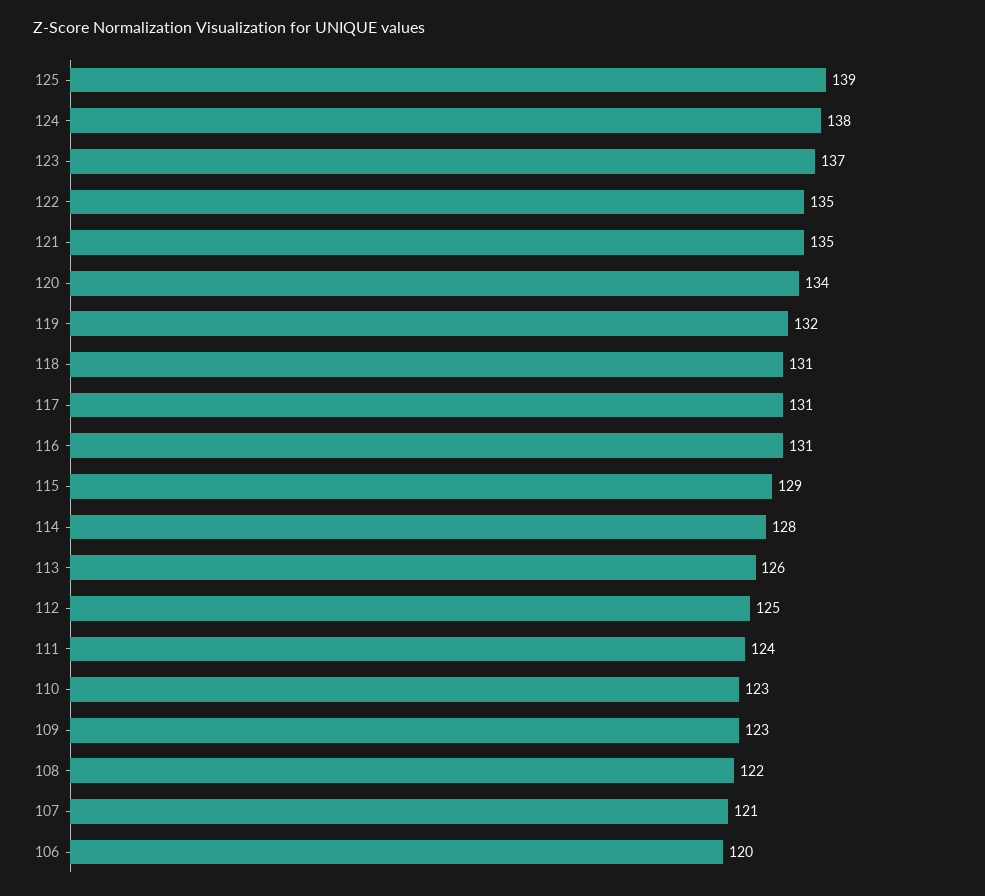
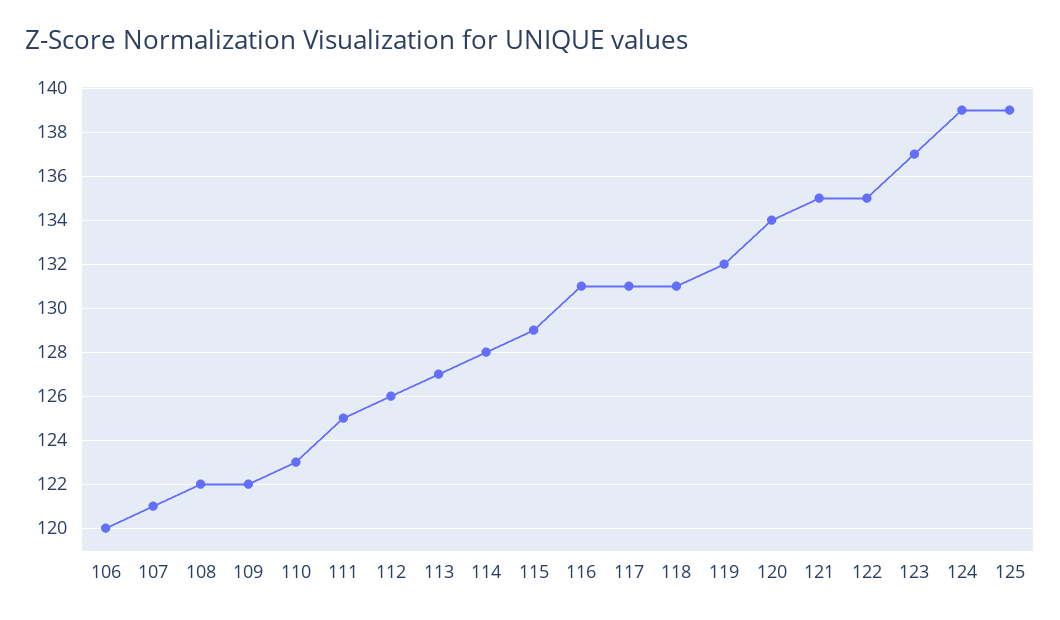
124: 138 -> 139
113: 126 -> 127
112: 125 -> 126
111: 124 -> 125
109: 123 -> 122

